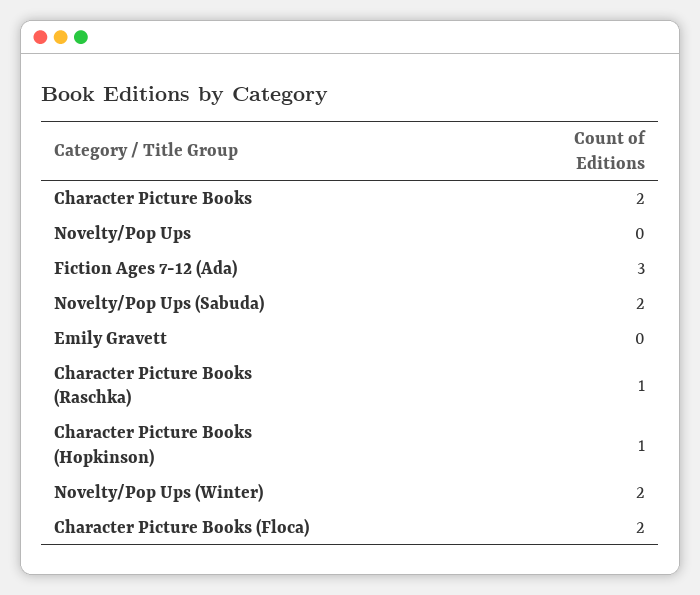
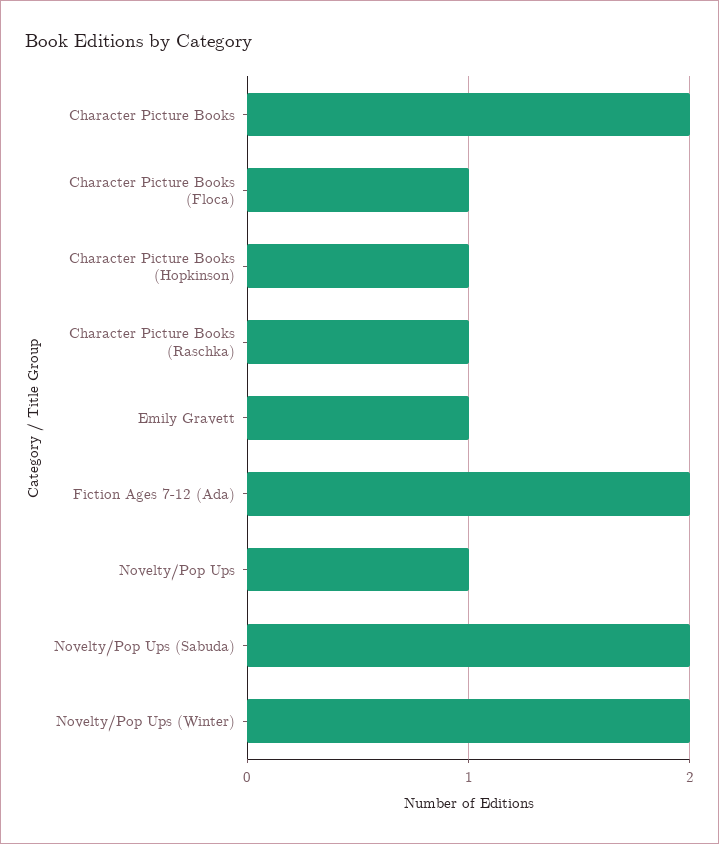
Novelty/Pop Ups: 0 -> 1
Fiction Ages 7-12 (Ada): 3 -> 2
Emily Gravett: 0 -> 1
Character Picture Books (Floca): 2 -> 1

